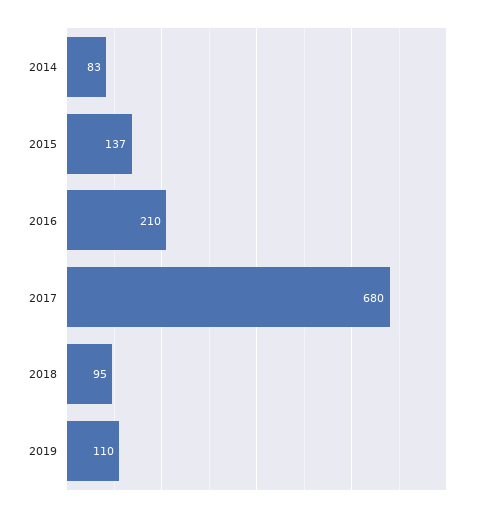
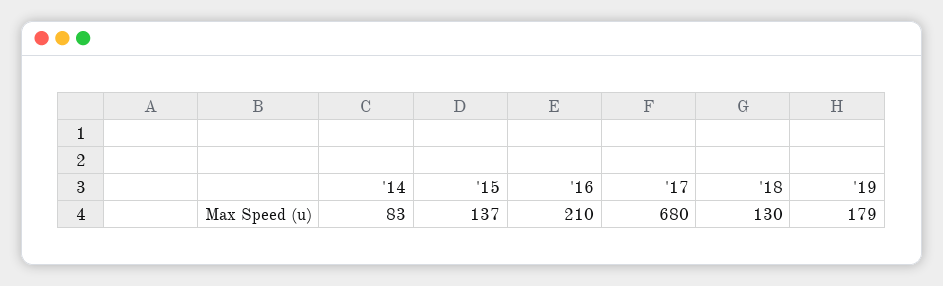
2018: 95 -> 130
2019: 110 -> 179

